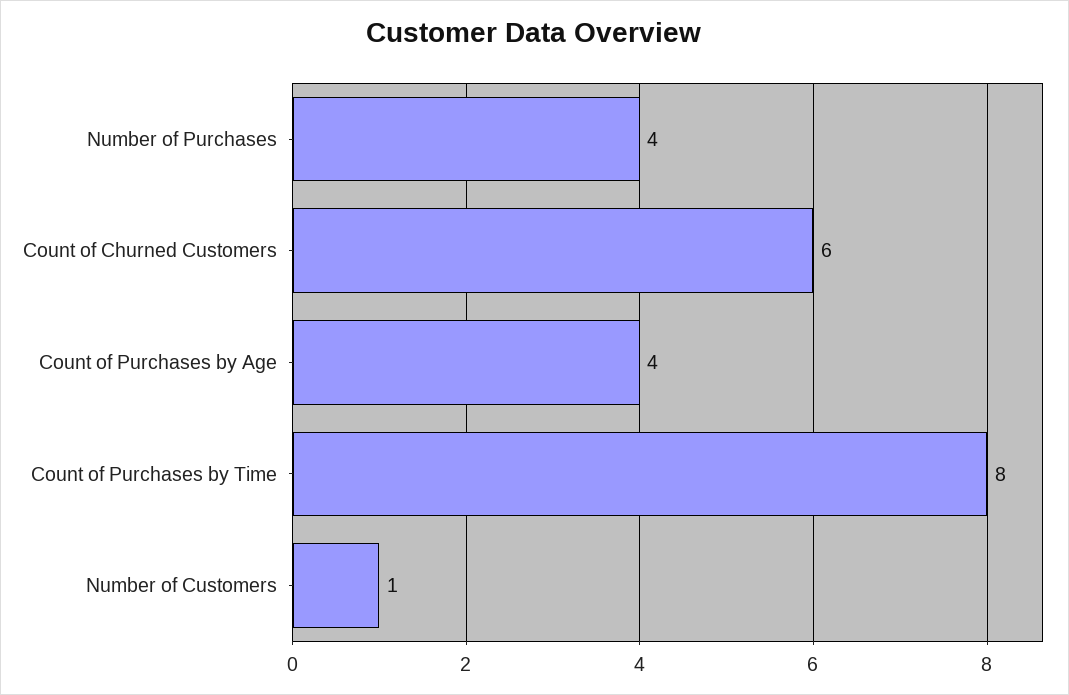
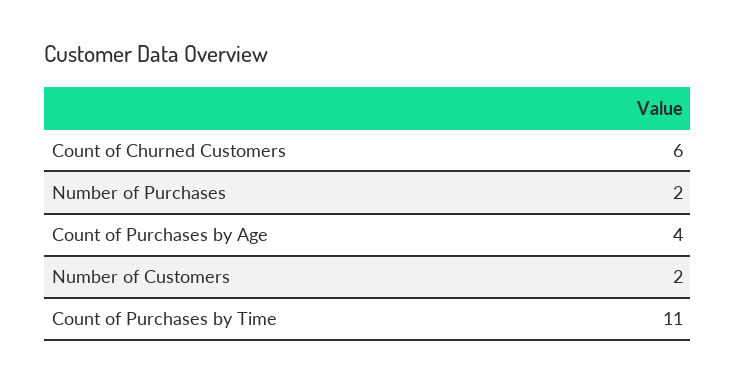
Number of Purchases: 4 -> 2
Count of Purchases by Time: 8 -> 11
Number of Customers: 1 -> 2

